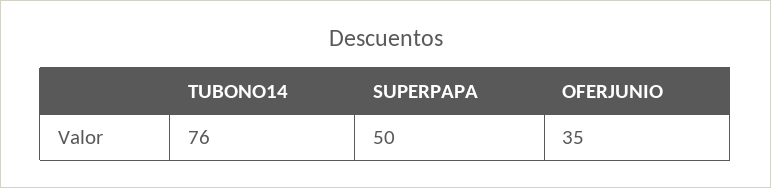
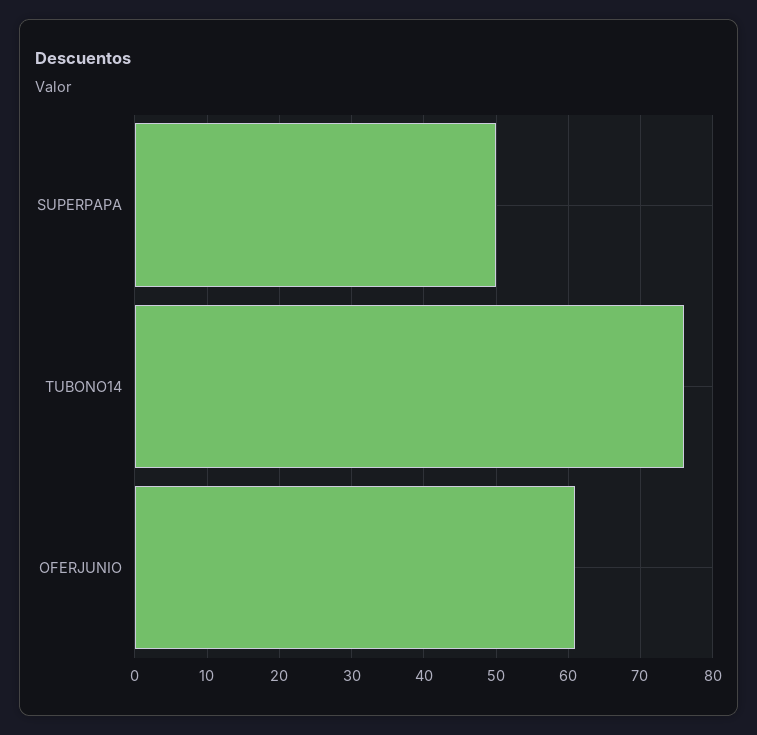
OFERJUNIO: 35 -> 61

